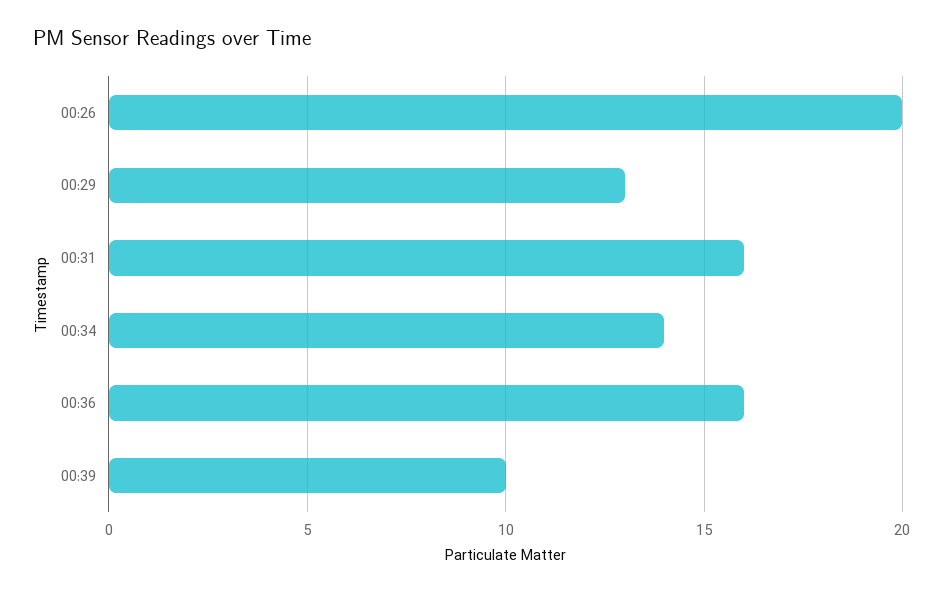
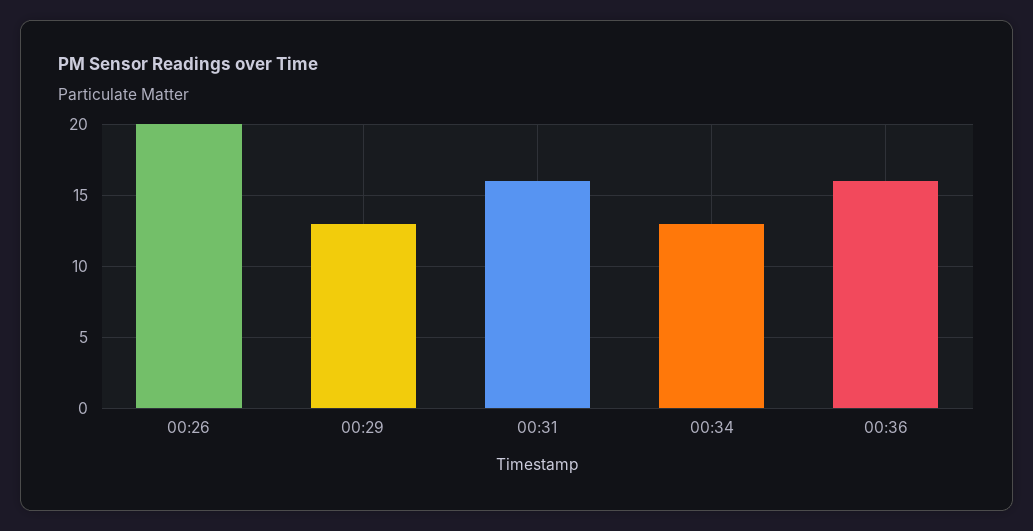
00:34: 14 -> 13
00:39: 10 -> none

